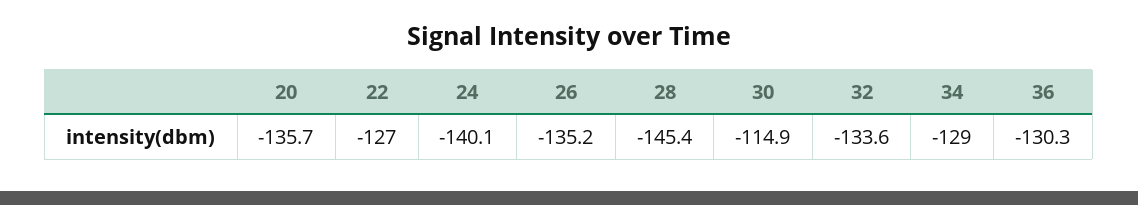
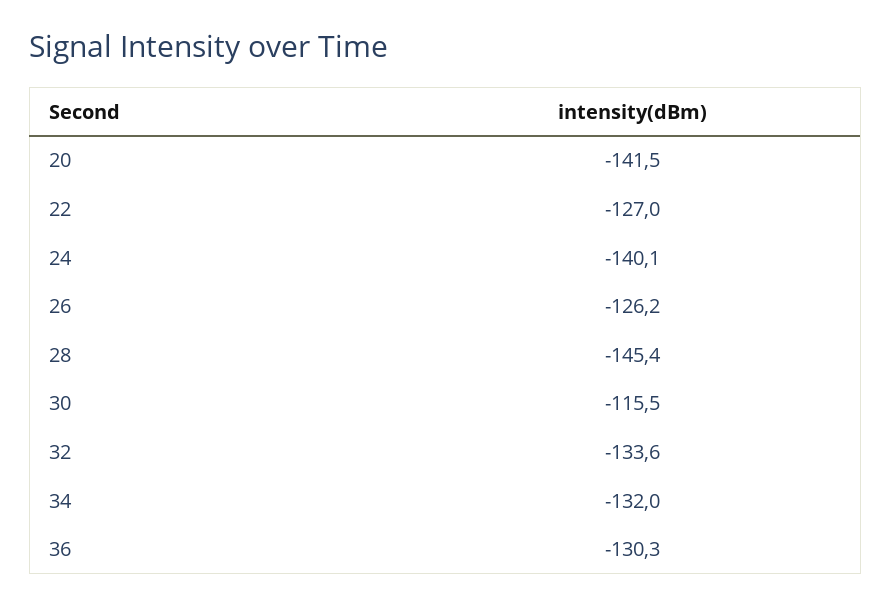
20: -135.7 -> -141.5
26: -135.2 -> -126.2
30: -114.9 -> -115.5
34: -129 -> -132

